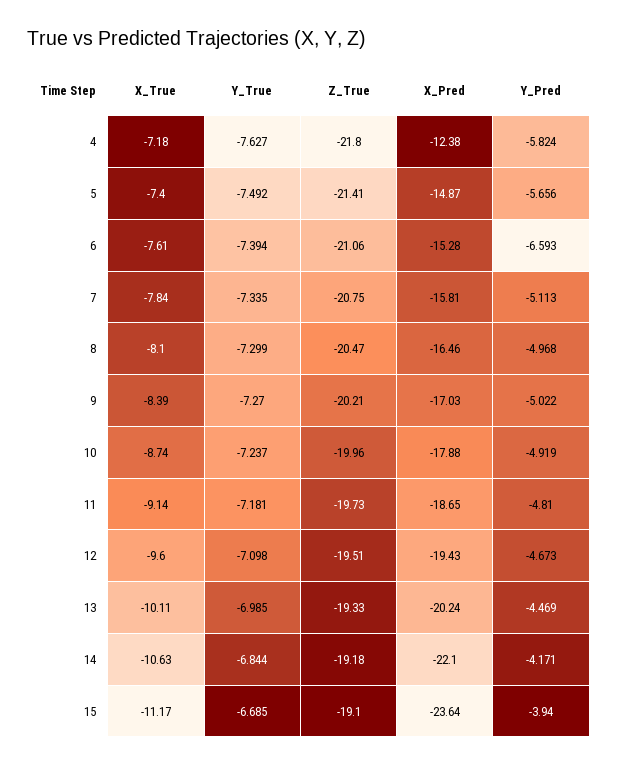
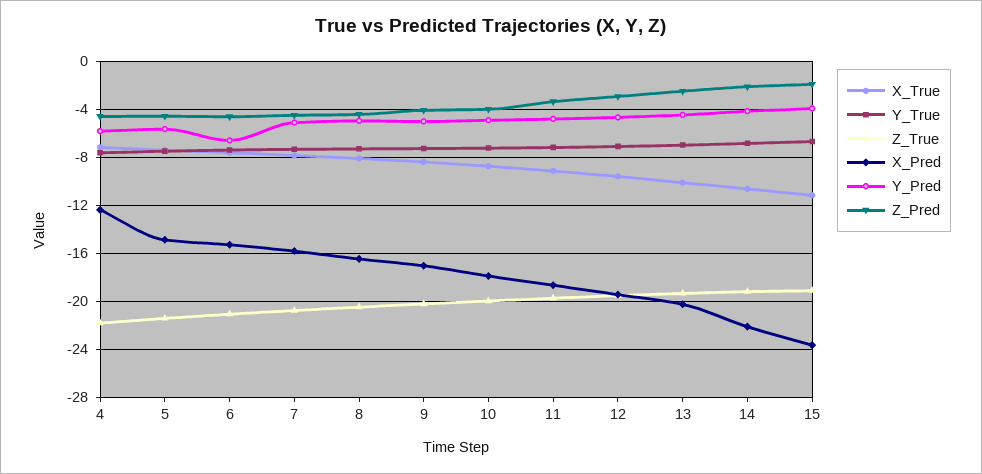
Z_Pred, 4: none -> -4.5
Z_Pred, 5: none -> -4.5
Z_Pred, 6: none -> -4.5
Z_Pred, 7: none -> -4.5
Z_Pred, 8: none -> -4.5
Z_Pred, 9: none -> -4
Z_Pred, 10: none -> -4
Z_Pred, 11: none -> -3.5
Z_Pred, 12: none -> -3
Z_Pred, 13: none -> -2.5
Z_Pred, 14: none -> -2
Z_Pred, 15: none -> -2

